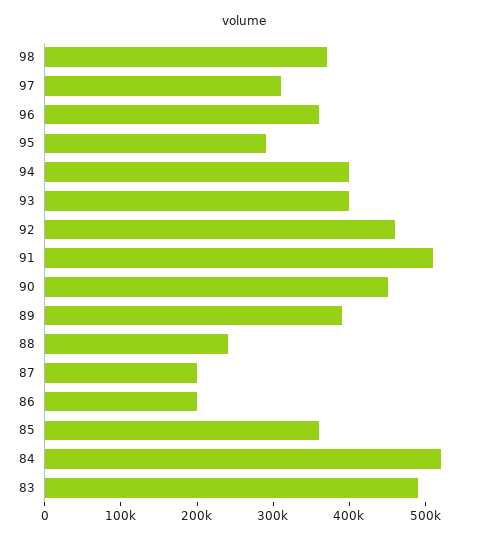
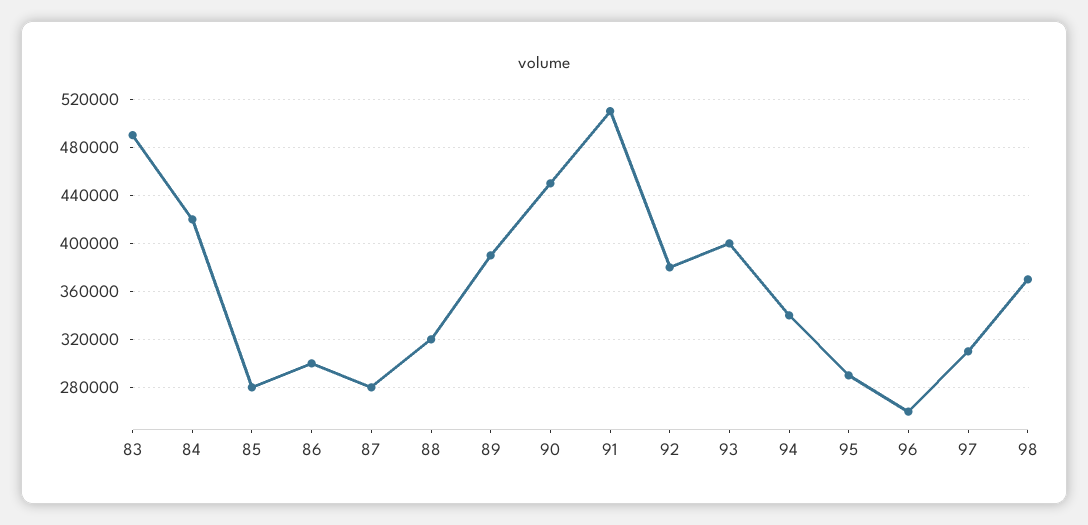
96: 360000 -> 260000
94: 400000 -> 340000
92: 460000 -> 380000
88: 240000 -> 320000
87: 200000 -> 280000
86: 200000 -> 300000
85: 360000 -> 280000
84: 520000 -> 420000

